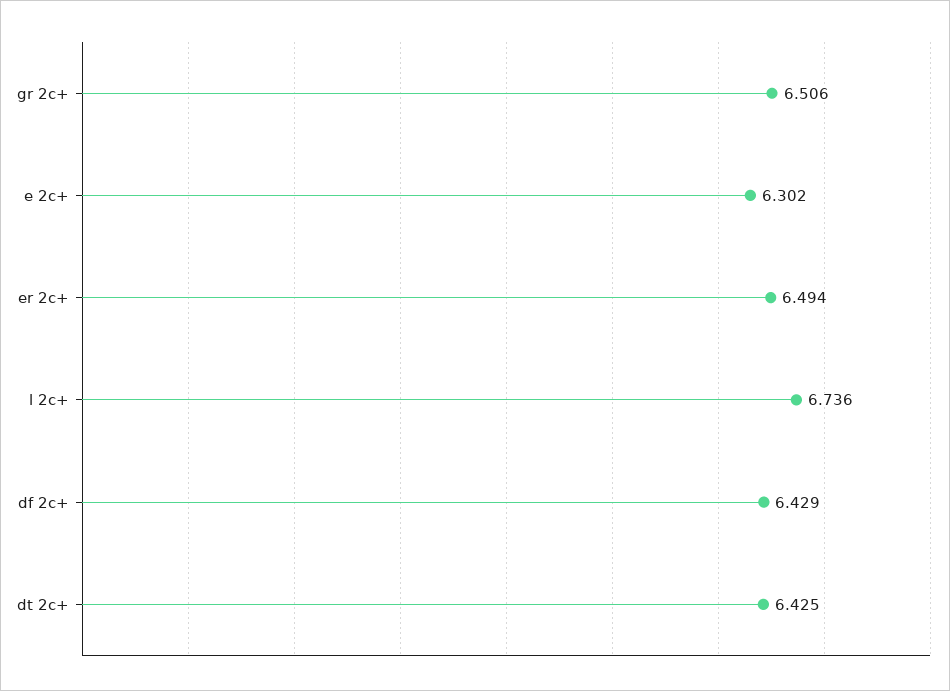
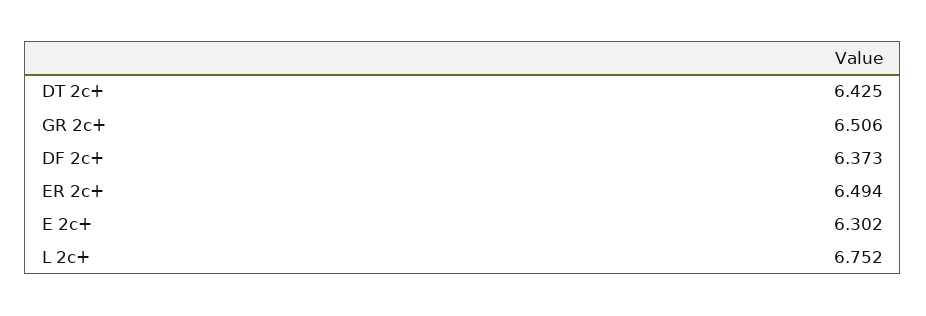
l 2c+: 6.736 -> 6.752
df 2c+: 6.429 -> 6.373

